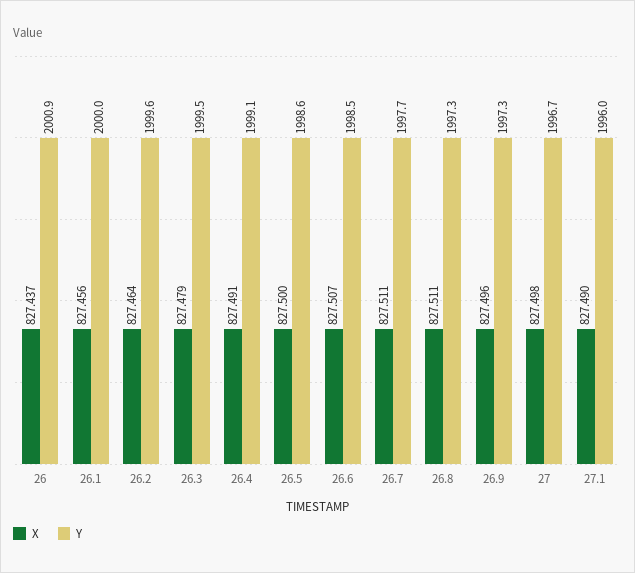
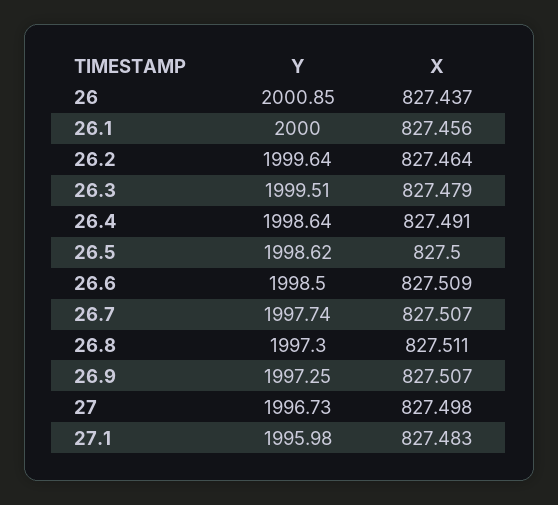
Y, 26.4: 1999.1 -> 1998.64
X, 26.6: 827.507 -> 827.509
X, 26.7: 827.511 -> 827.507
X, 26.9: 827.496 -> 827.507
X, 27.1: 827.49 -> 827.483

